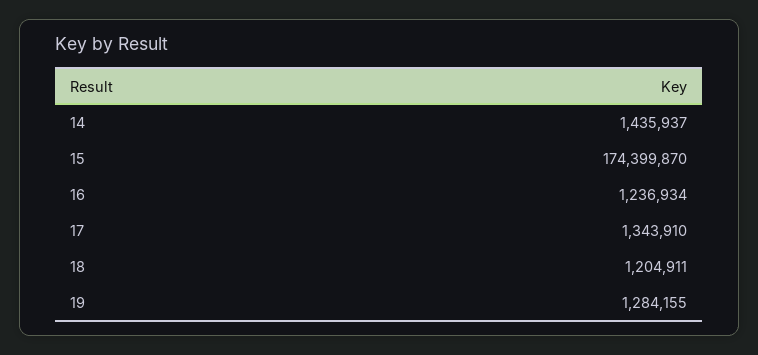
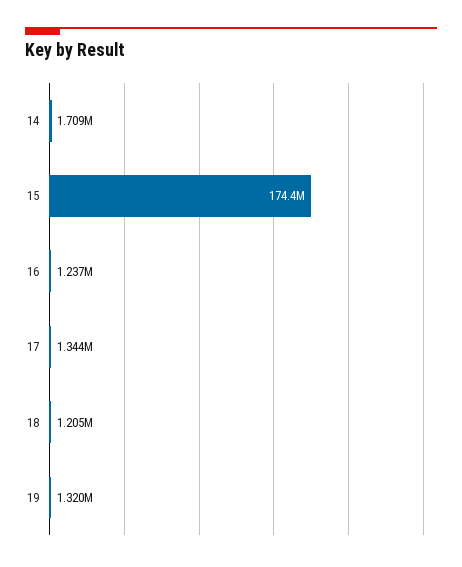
14: 1435937 -> 1709000
19: 1284155 -> 1320000

